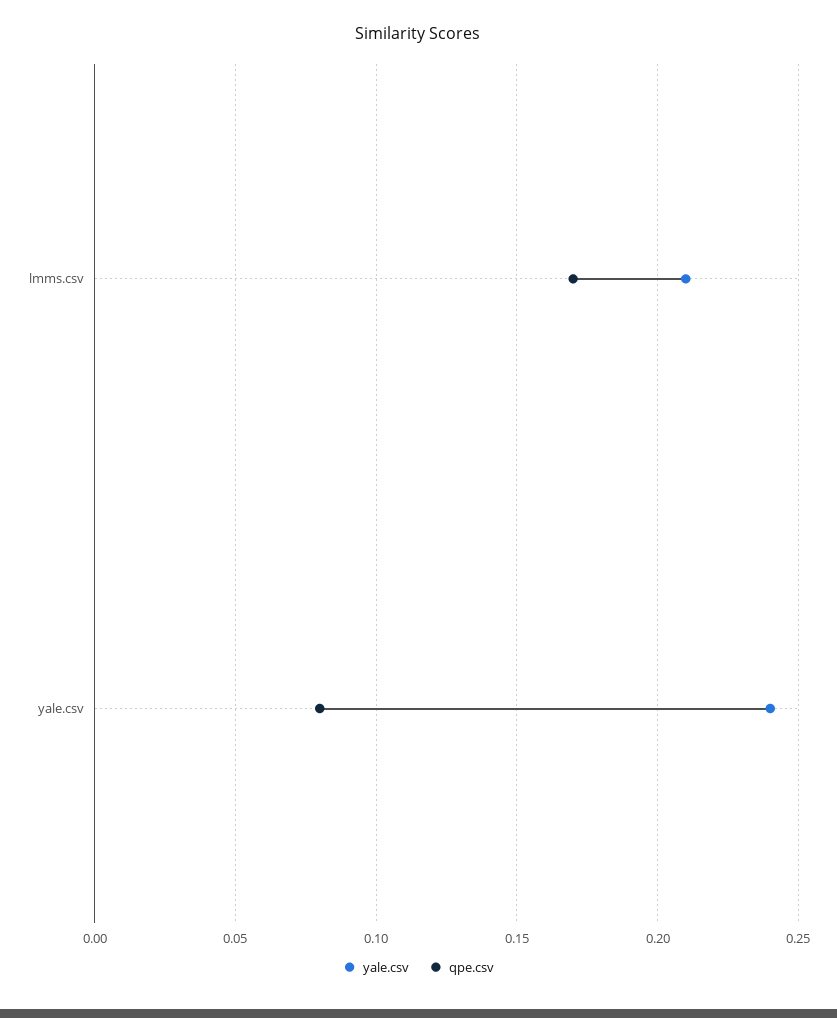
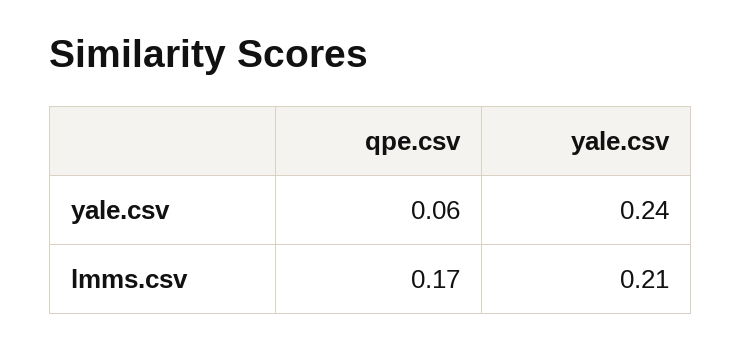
qpe.csv, yale.csv: 0.08 -> 0.06

